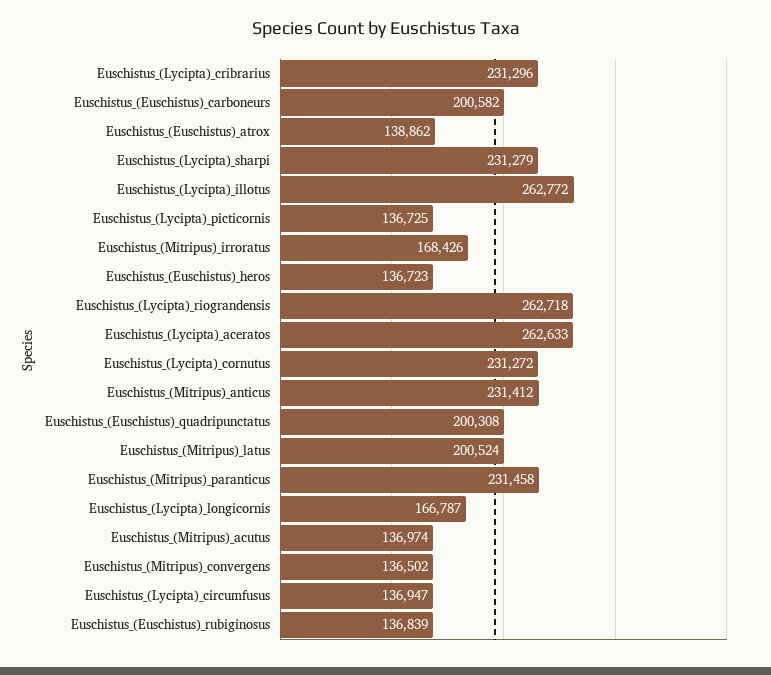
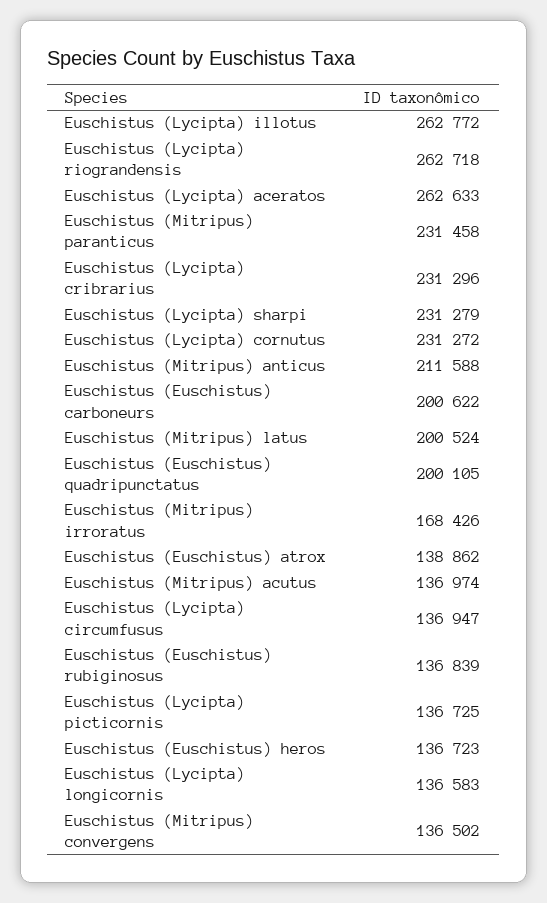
Euschistus_(Euschistus)_carboneurs: 200582 -> 200622
Euschistus_(Mitripus)_anticus: 231412 -> 211588
Euschistus_(Euschistus)_quadripunctatus: 200308 -> 200105
Euschistus_(Lycipta)_longicornis: 166787 -> 136583

